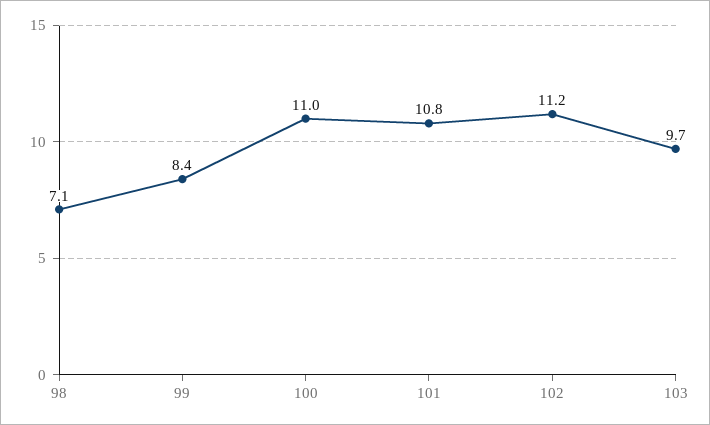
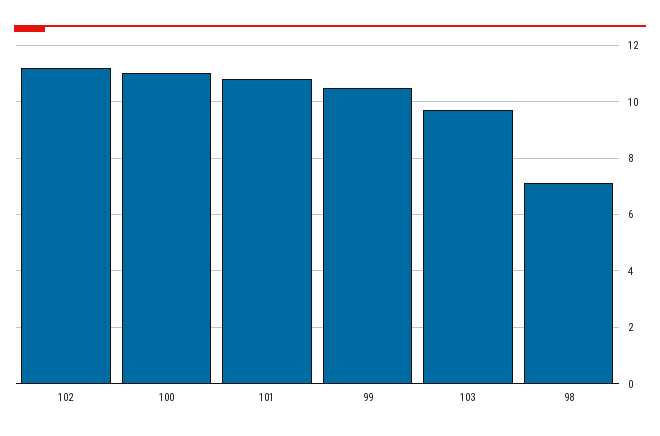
99: 8.4 -> 10.5

